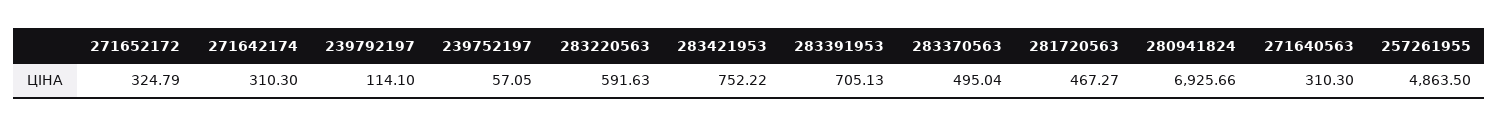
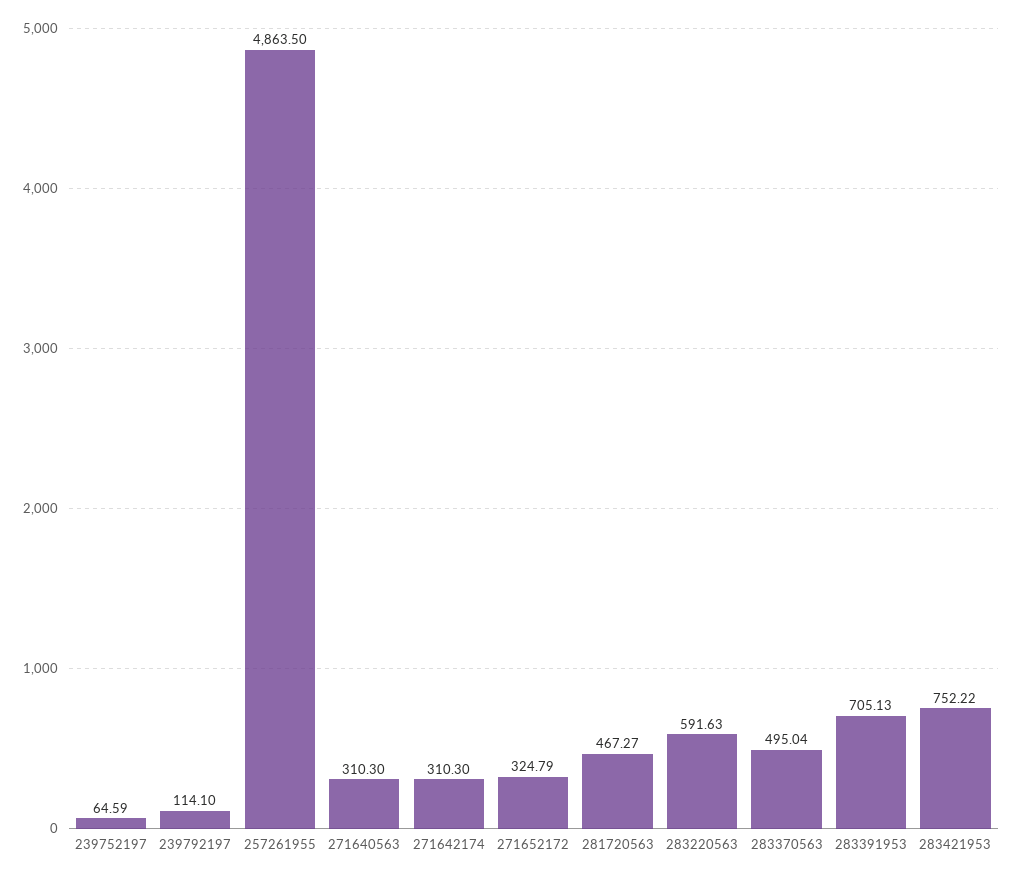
239752197: 57.05 -> 64.59
280941824: 6925.66 -> none

